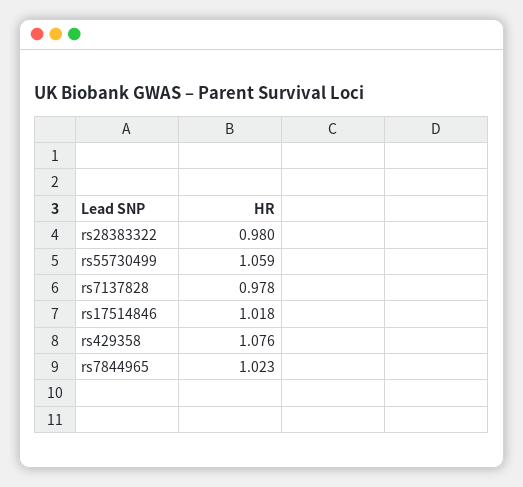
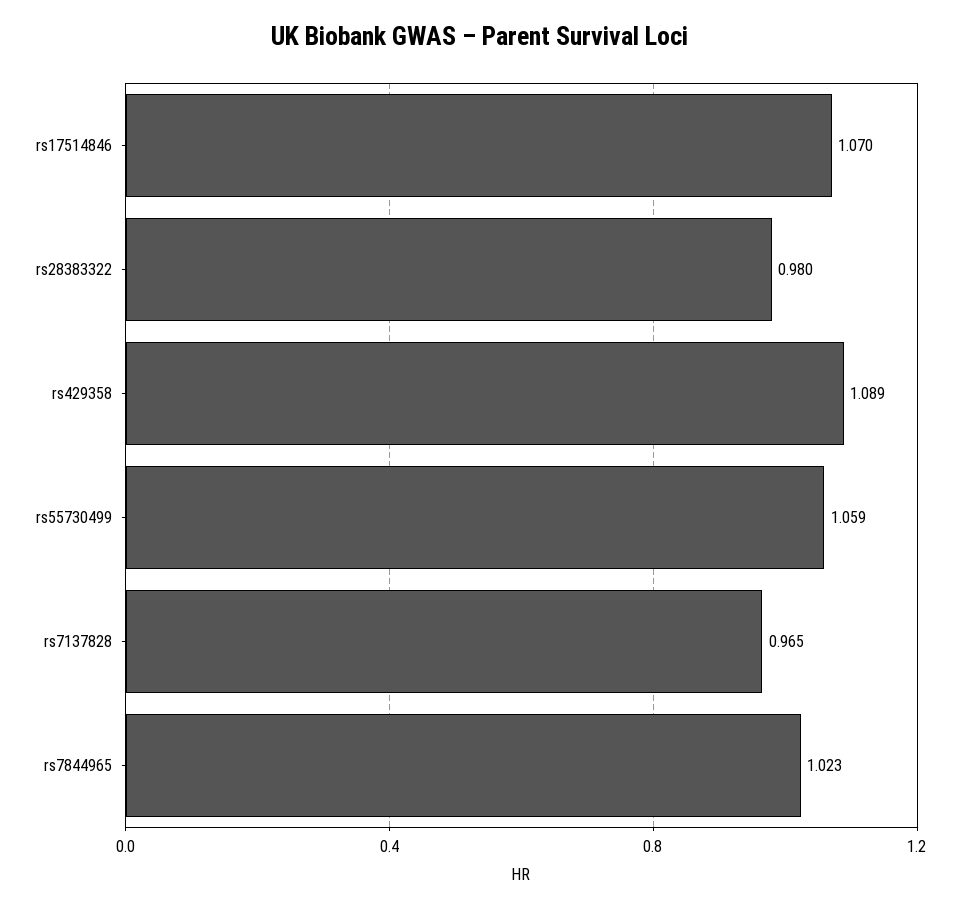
rs7137828: 0.978 -> 0.965
rs17514846: 1.018 -> 1.07
rs429358: 1.076 -> 1.089

